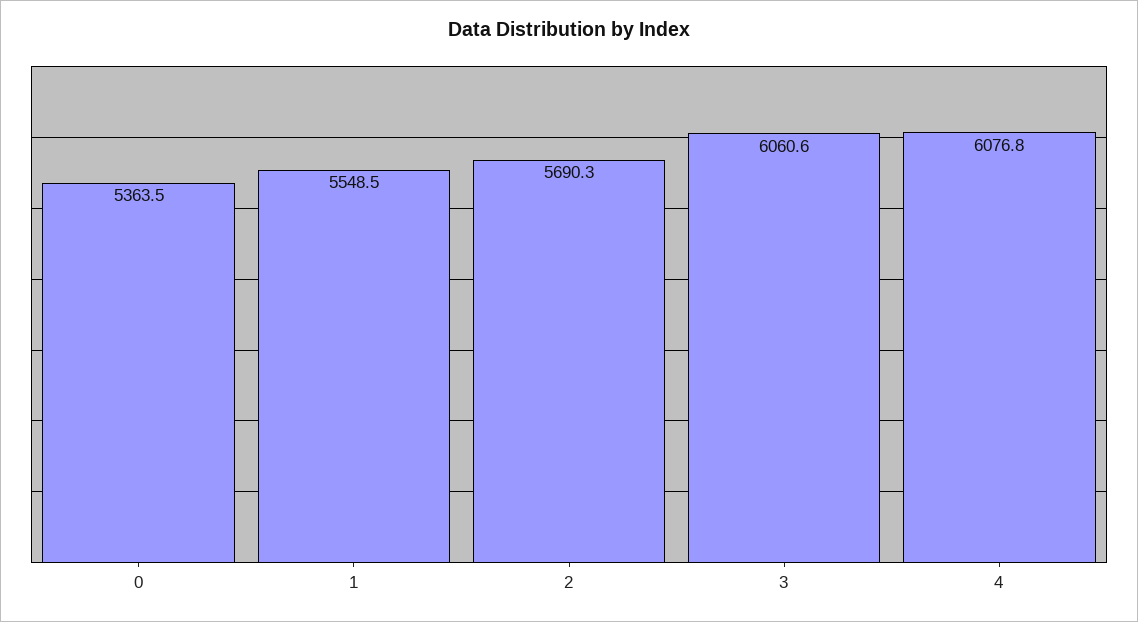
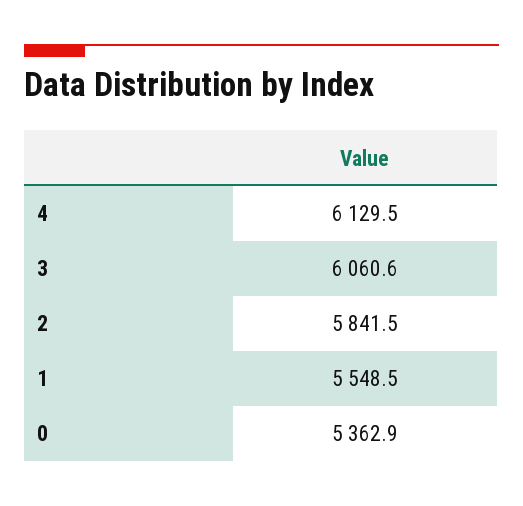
0: 5363.5 -> 5362.9
2: 5690.3 -> 5841.5
4: 6076.8 -> 6129.5

